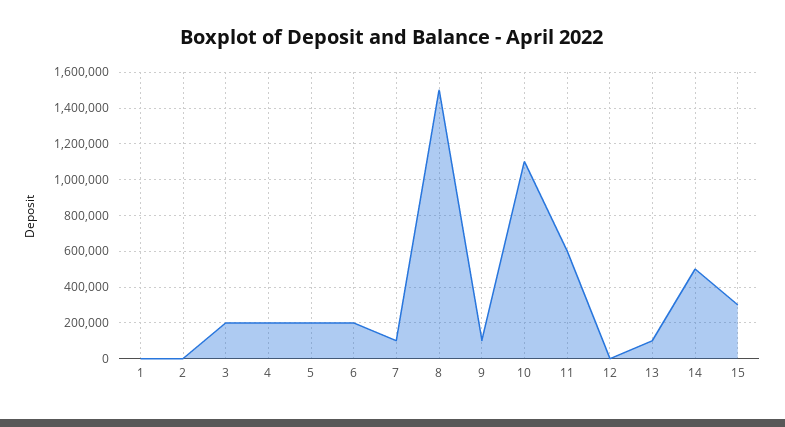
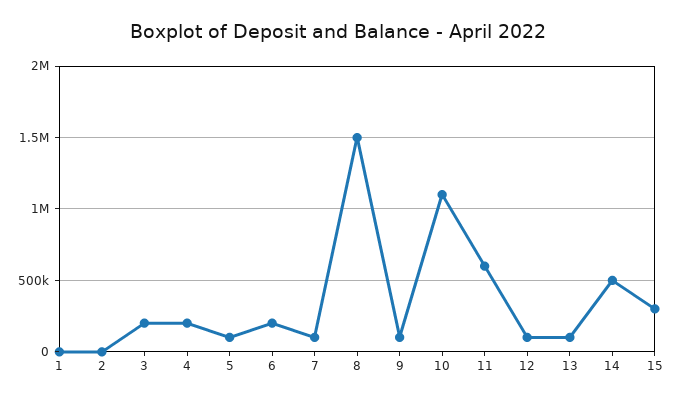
5: 200000 -> 100000
12: 0 -> 100000

